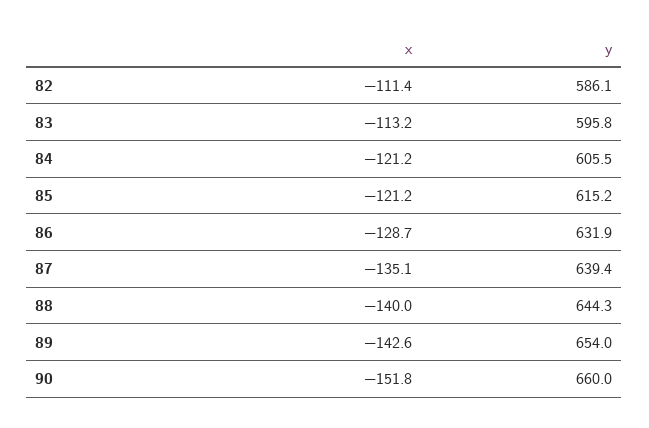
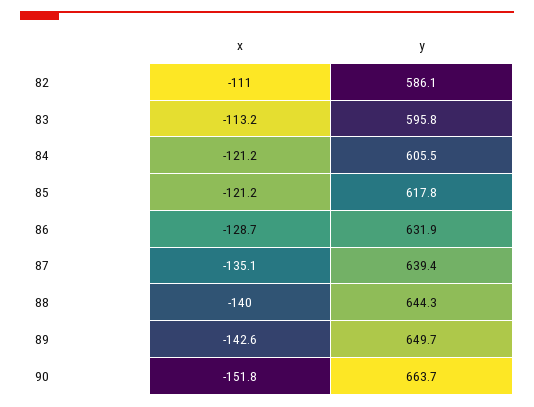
x, 82: -111.4 -> -111
y, 85: 615.2 -> 617.8
y, 89: 654 -> 649.7
y, 90: 660 -> 663.7

